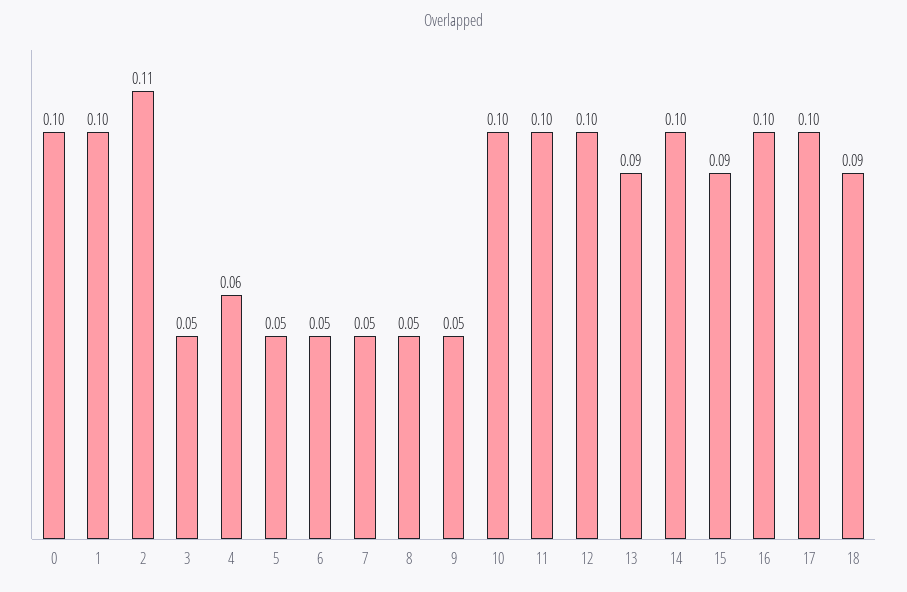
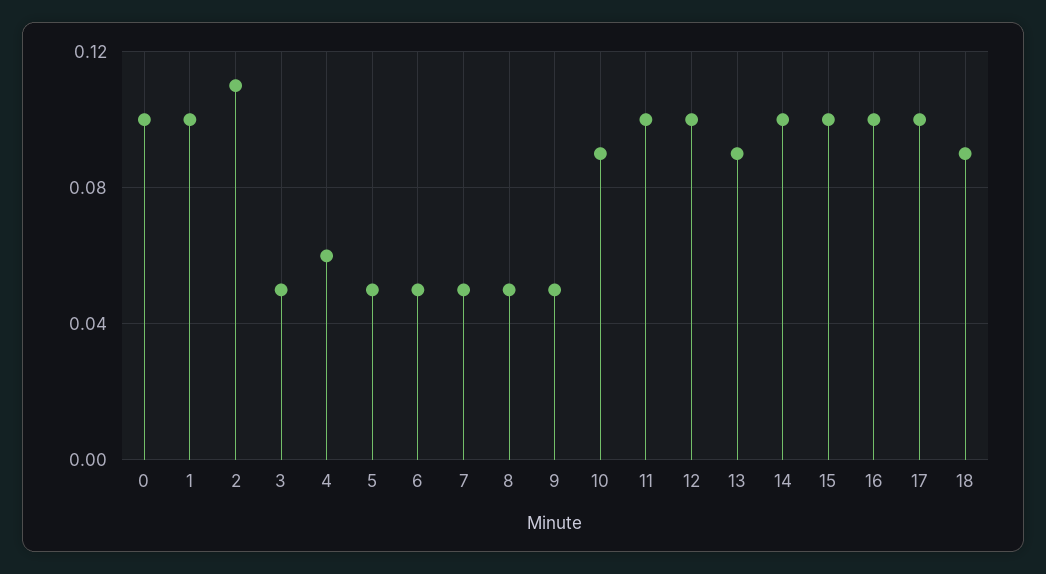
10: 0.1 -> 0.09
15: 0.09 -> 0.1

